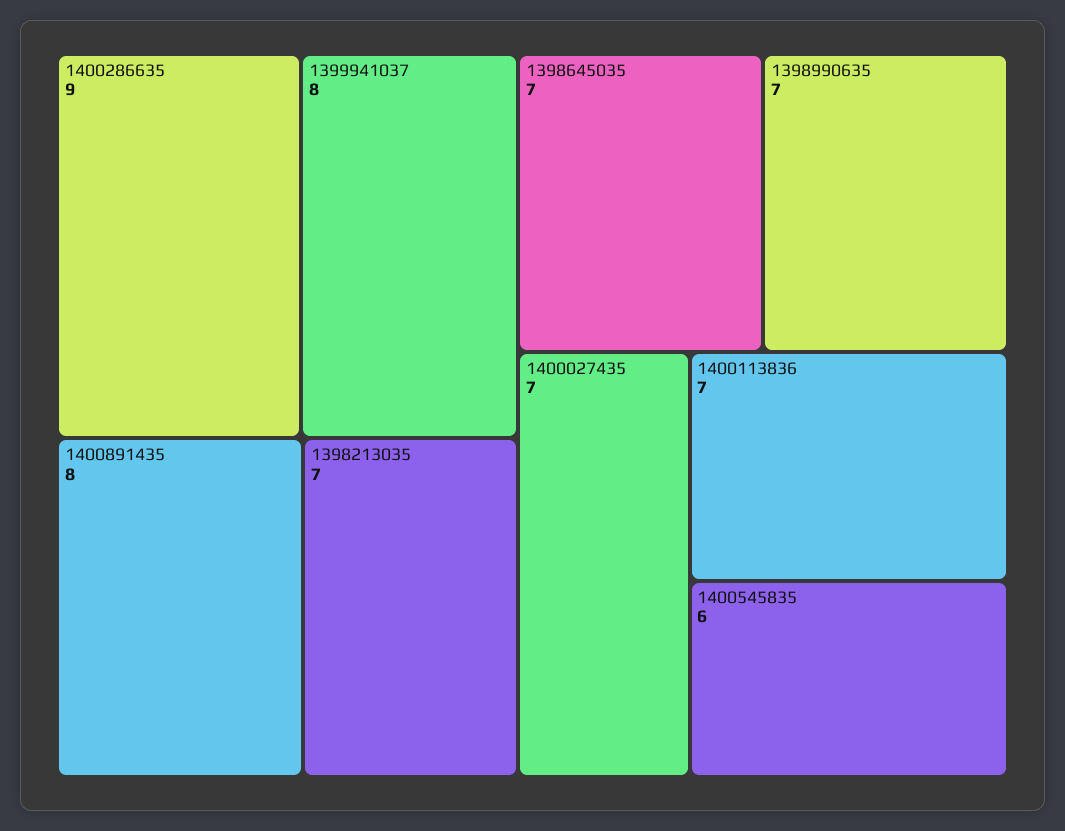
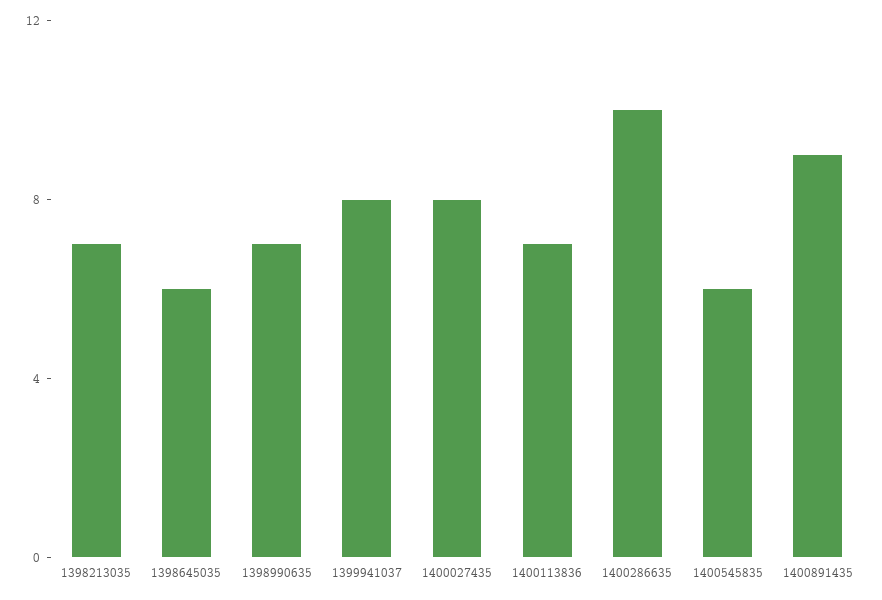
1400286635: 9 -> 10
1400891435: 8 -> 9
1398645035: 7 -> 6
1400027435: 7 -> 8

